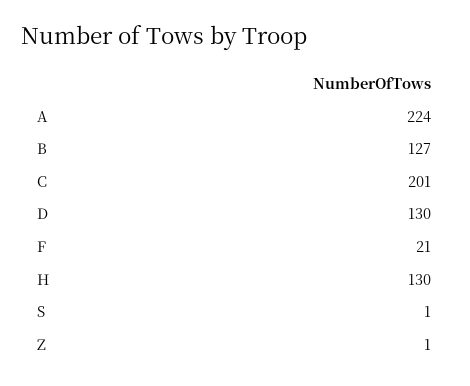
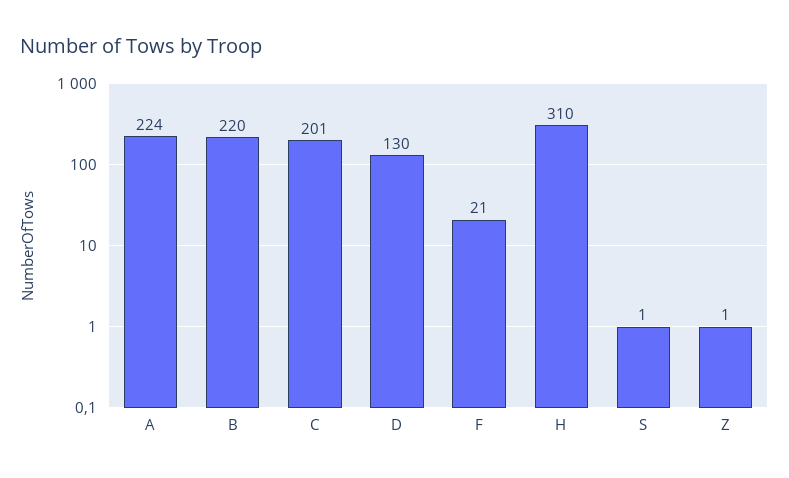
B: 127 -> 220
H: 130 -> 310

